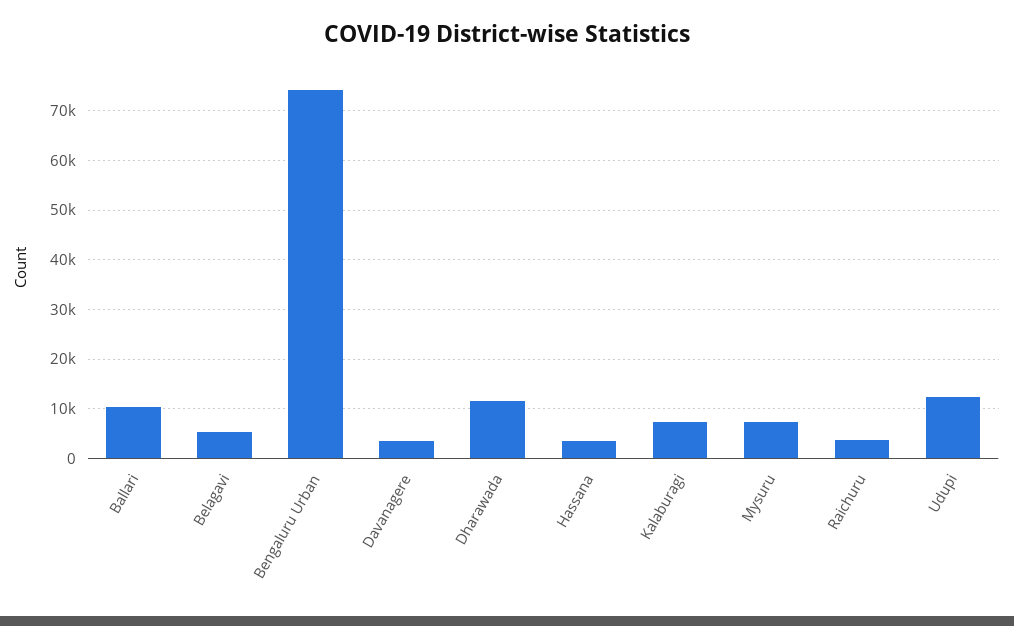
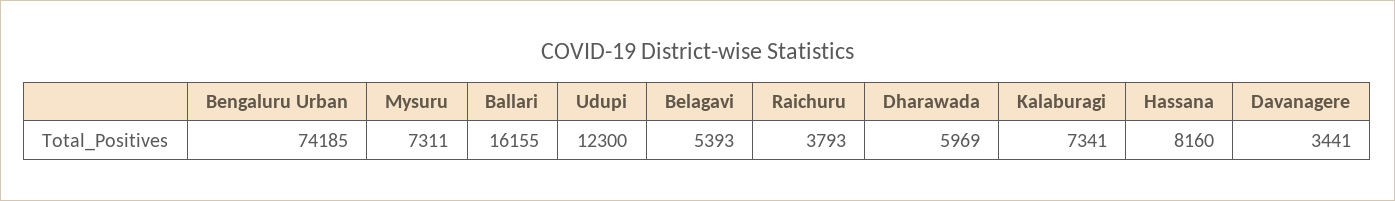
Ballari: 10000 -> 16155
Dharawada: 12000 -> 5969
Hassana: 4000 -> 8160

